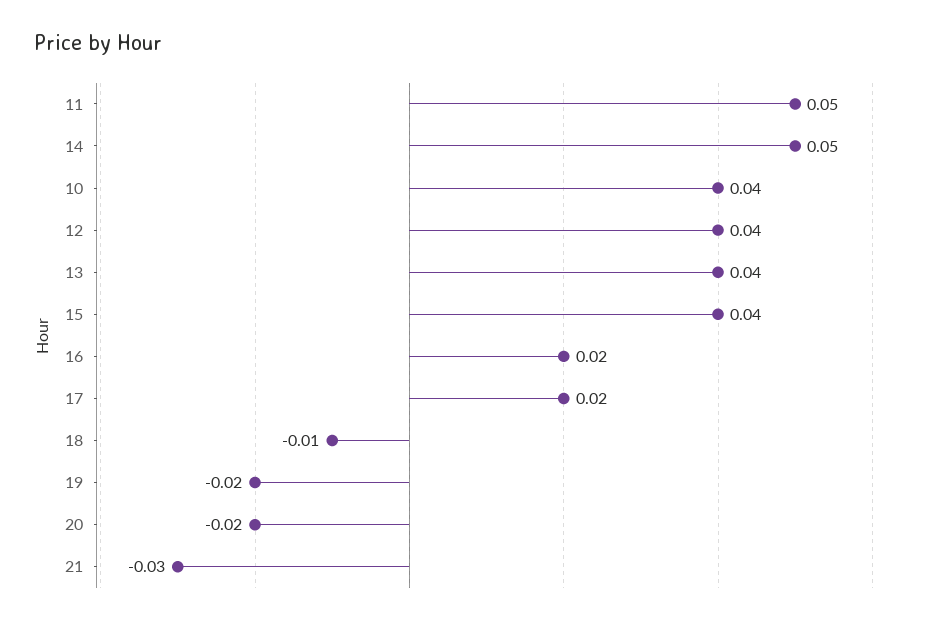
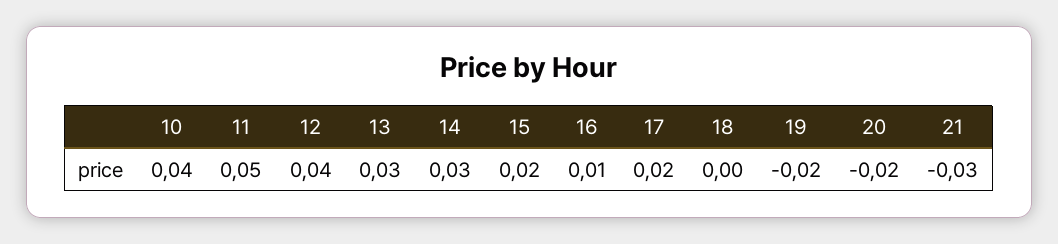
14: 0.05 -> 0.03
13: 0.04 -> 0.03
15: 0.04 -> 0.02
16: 0.02 -> 0.01
18: -0.01 -> 0

